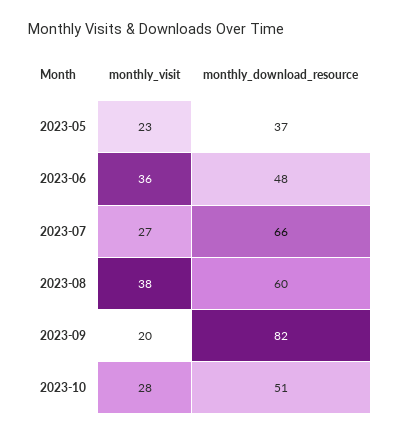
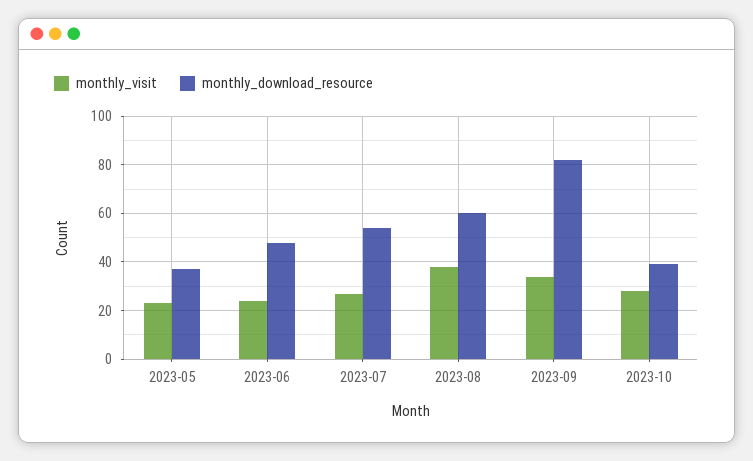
monthly_visit, 2023-06: 36 -> 25
monthly_download_resource, 2023-07: 66 -> 55
monthly_visit, 2023-09: 20 -> 35
monthly_download_resource, 2023-10: 51 -> 40

